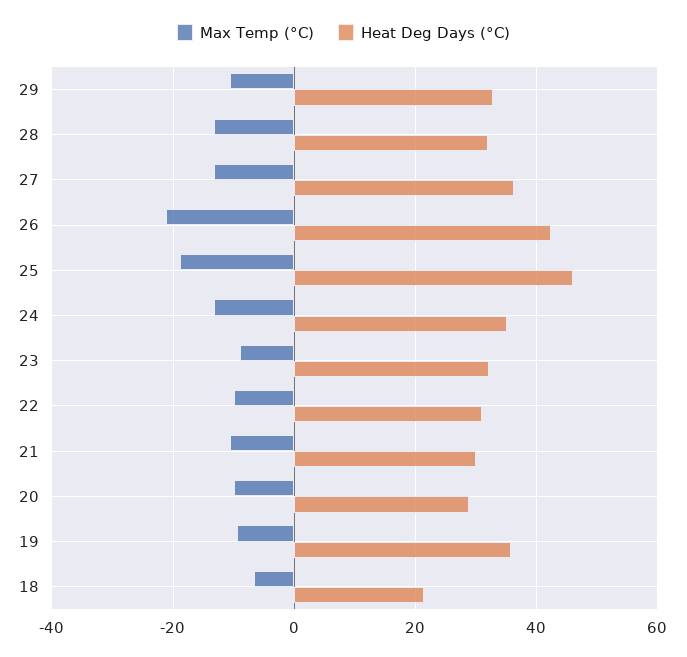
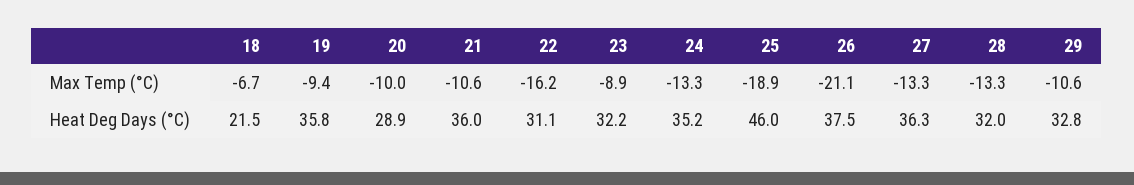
Heat Deg Days (°C), 26: 42 -> 37.5
Max Temp (°C), 22: -10 -> -16.2
Heat Deg Days (°C), 21: 30 -> 36

